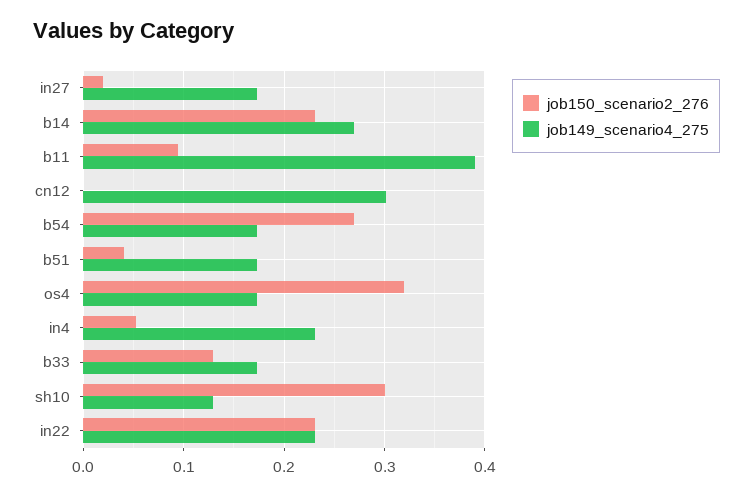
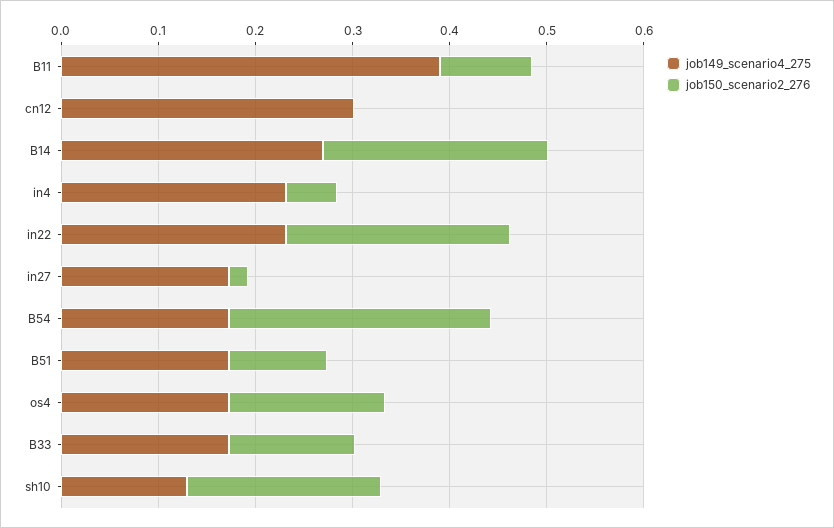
job150_scenario2_276, b51: 0.04 -> 0.1
job150_scenario2_276, os4: 0.32 -> 0.16
job150_scenario2_276, sh10: 0.3 -> 0.2

